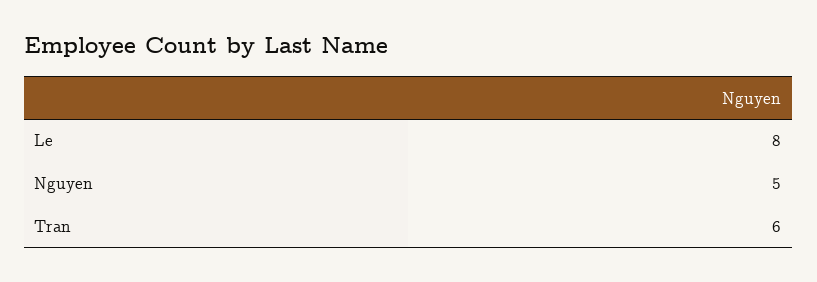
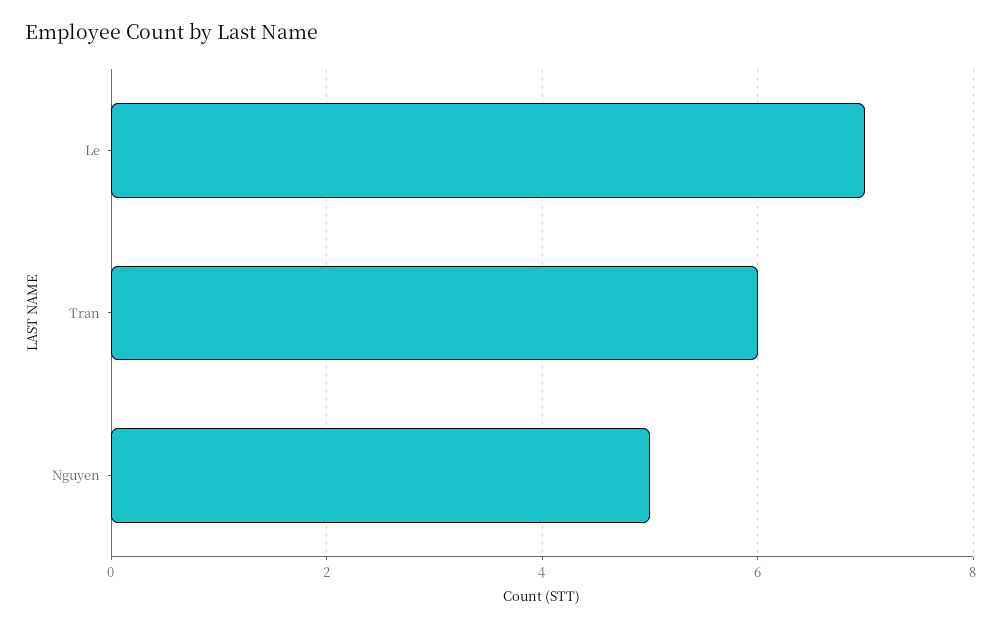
Le: 8 -> 7

